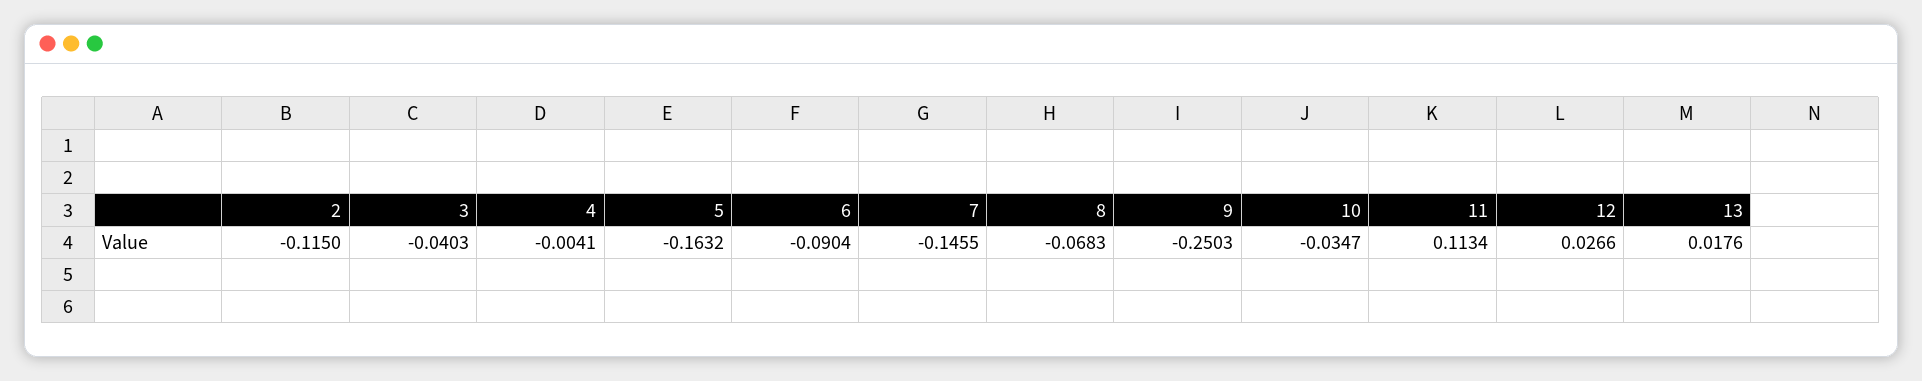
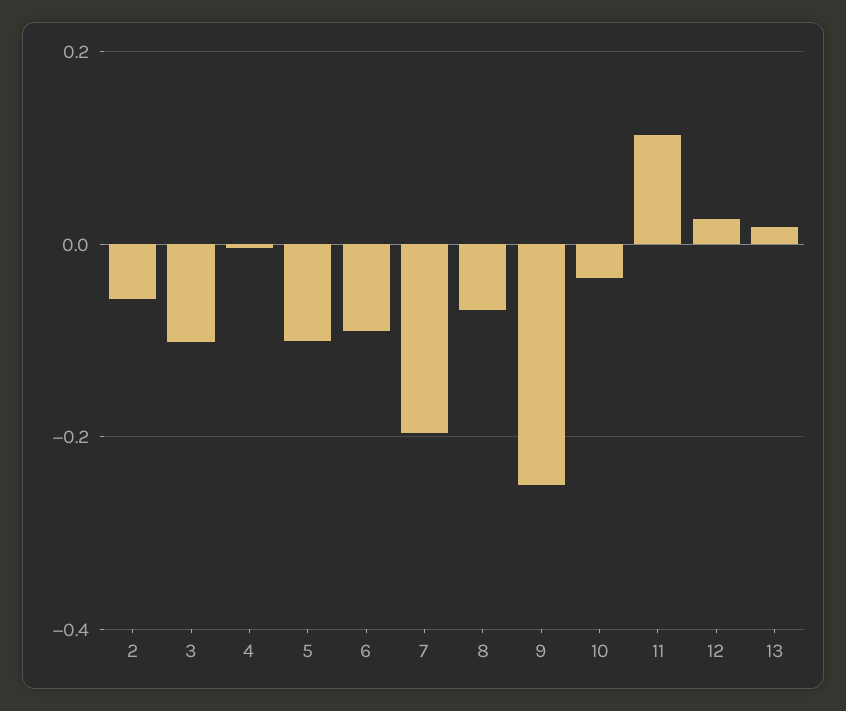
2: -0.115 -> -0.06
3: -0.0403 -> -0.1
5: -0.1632 -> -0.1
7: -0.1455 -> -0.2

